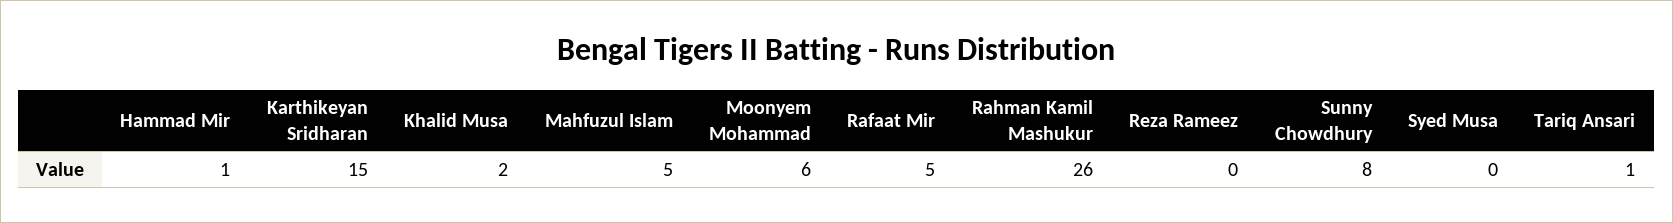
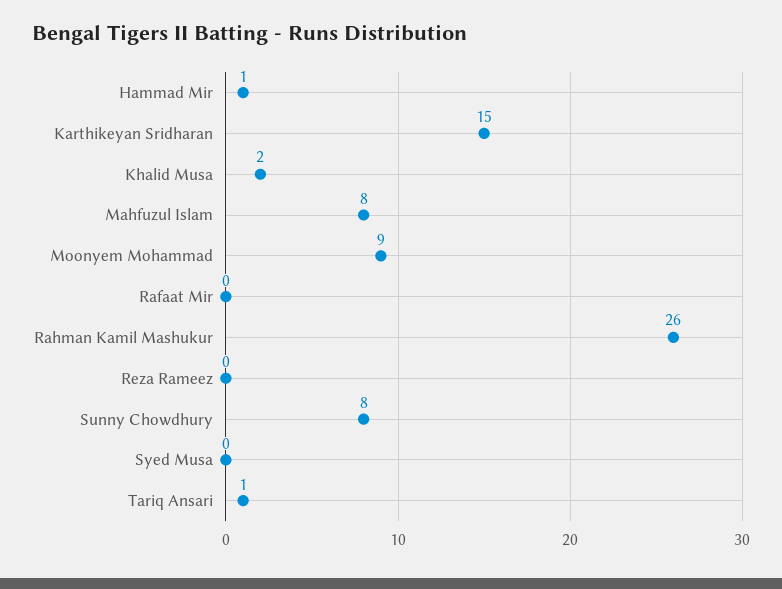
Mahfuzul Islam: 5 -> 8
Moonyem Mohammad: 6 -> 9
Rafaat Mir: 5 -> 0

